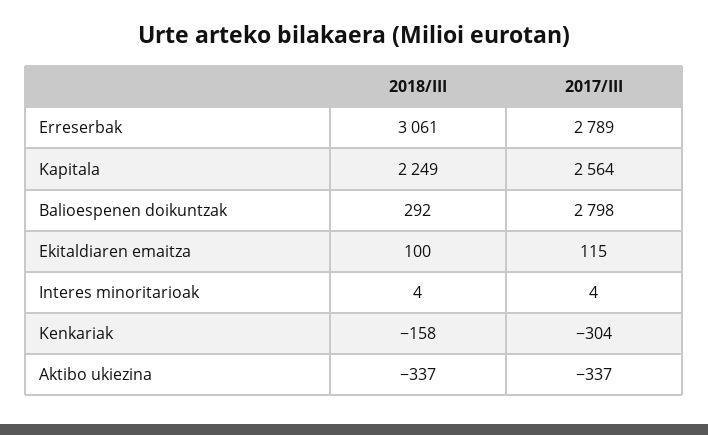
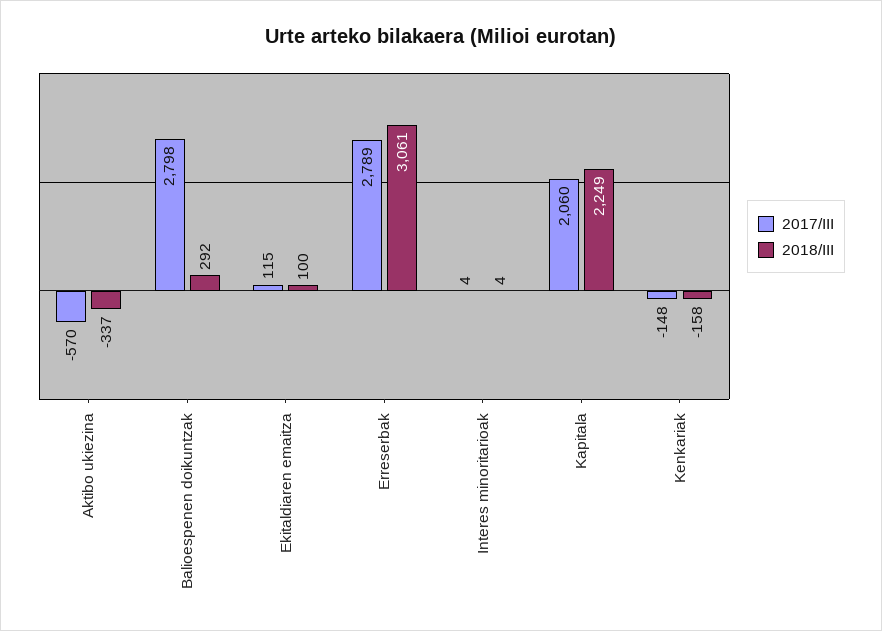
2017/III, Kapitala: 2564 -> 2060
2017/III, Kenkariak: -304 -> -148
2017/III, Aktibo ukiezina: -337 -> -570

